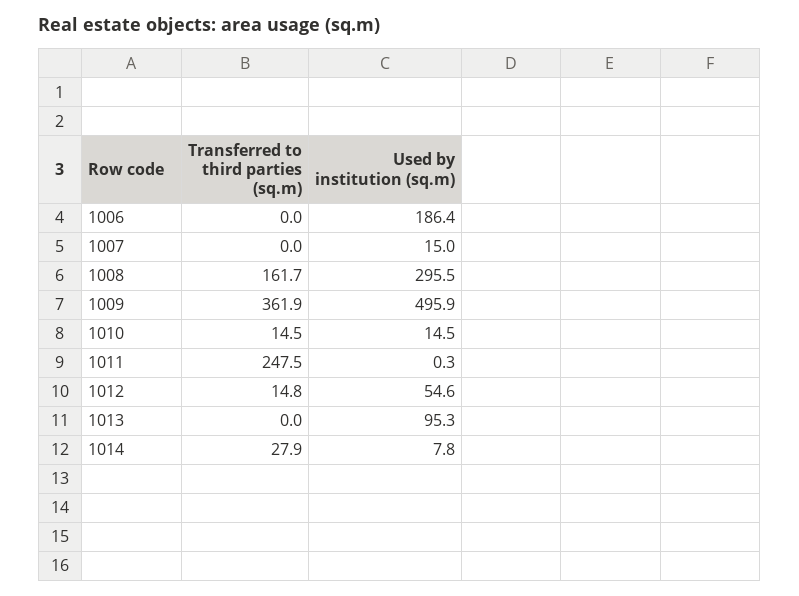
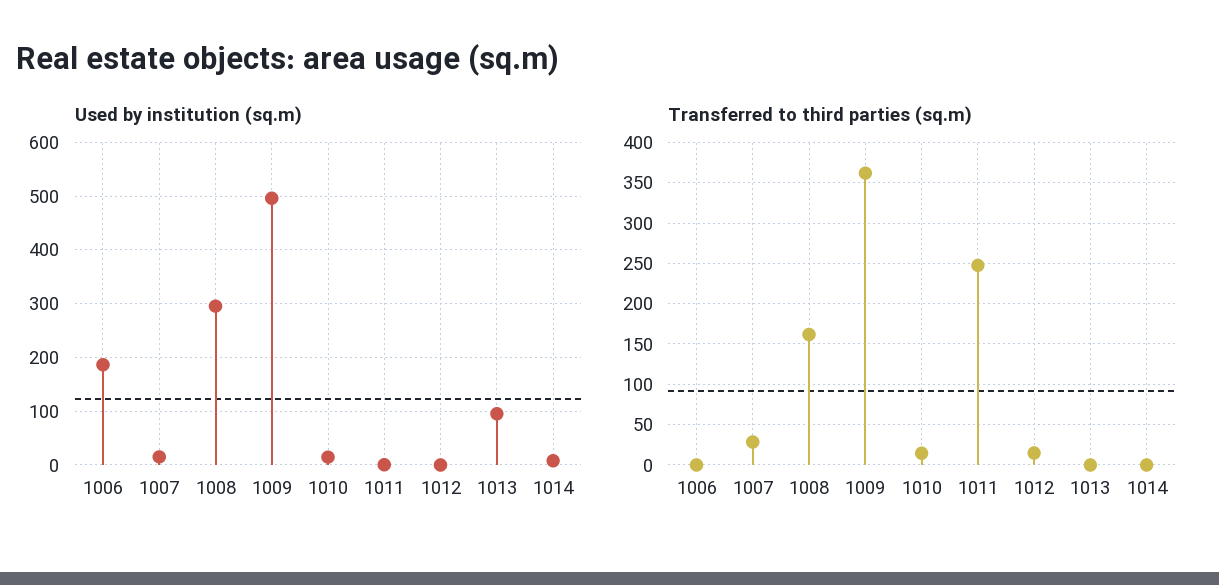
Transferred to third parties (sq.m), 1007: 0 -> 30
Used by institution (sq.m), 1012: 54.6 -> 0
Transferred to third parties (sq.m), 1014: 27.9 -> 0

